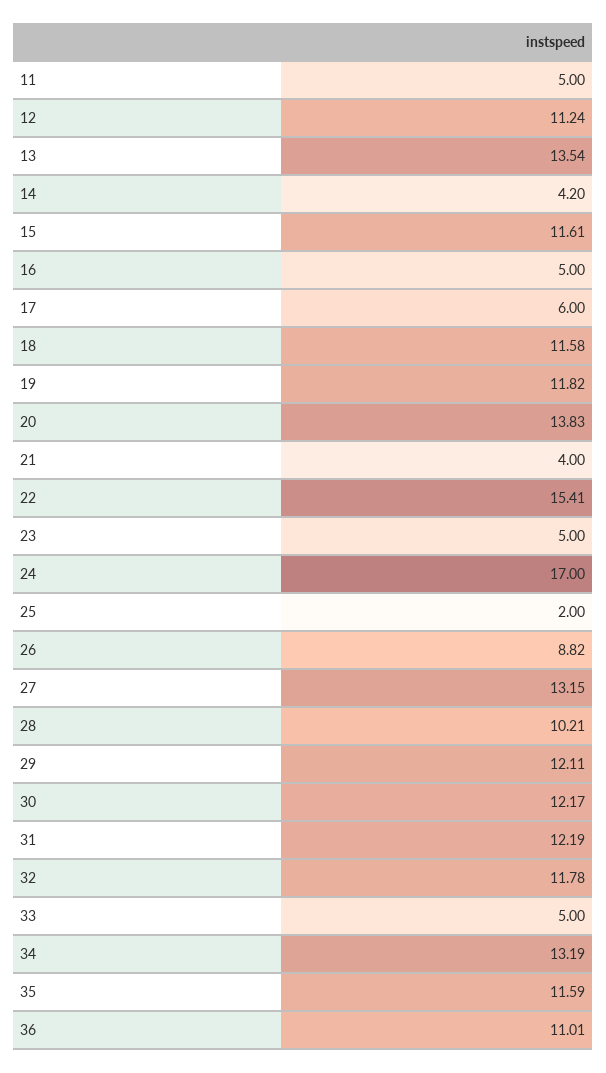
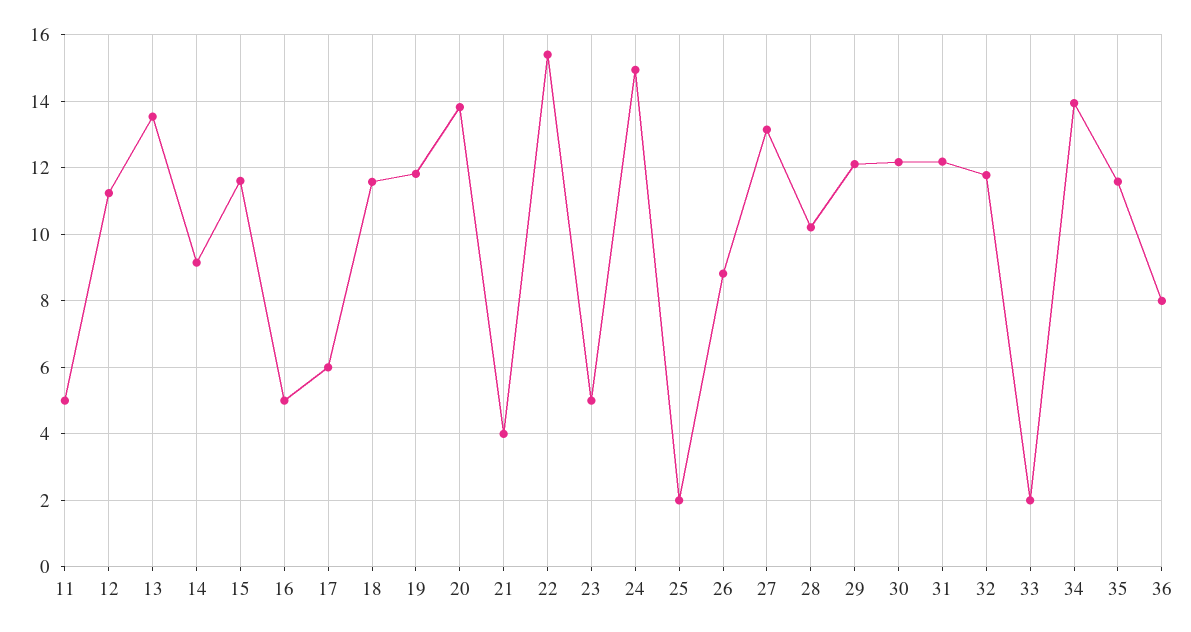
14: 4.2 -> 9.2
24: 17 -> 15
33: 5 -> 2
34: 13.19 -> 14
36: 11.01 -> 8

